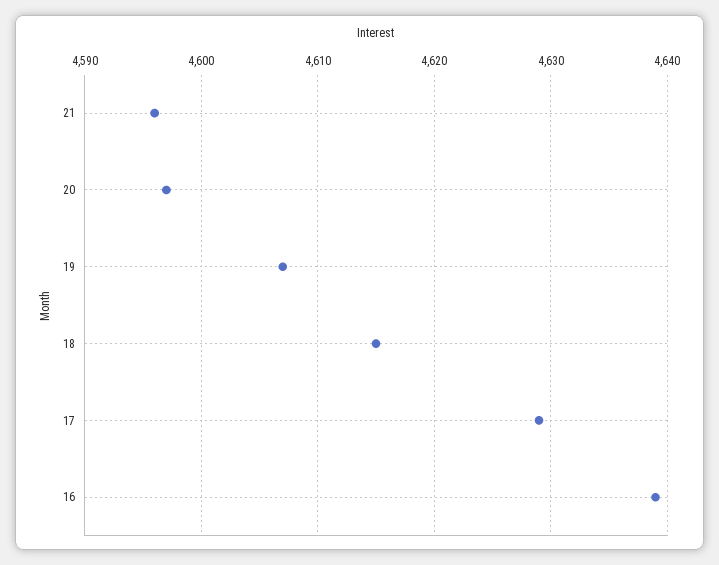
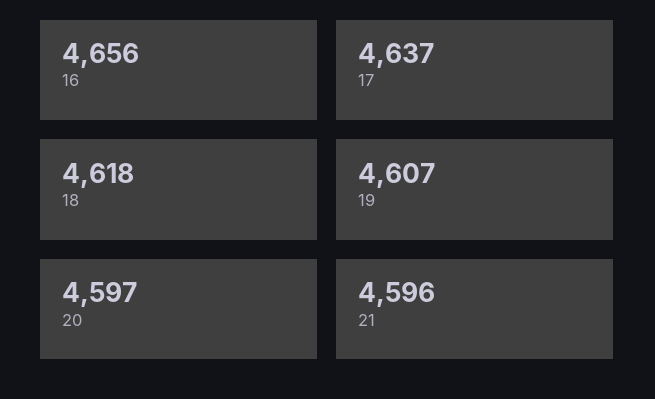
18: 4615 -> 4618
17: 4629 -> 4637
16: 4639 -> 4656

